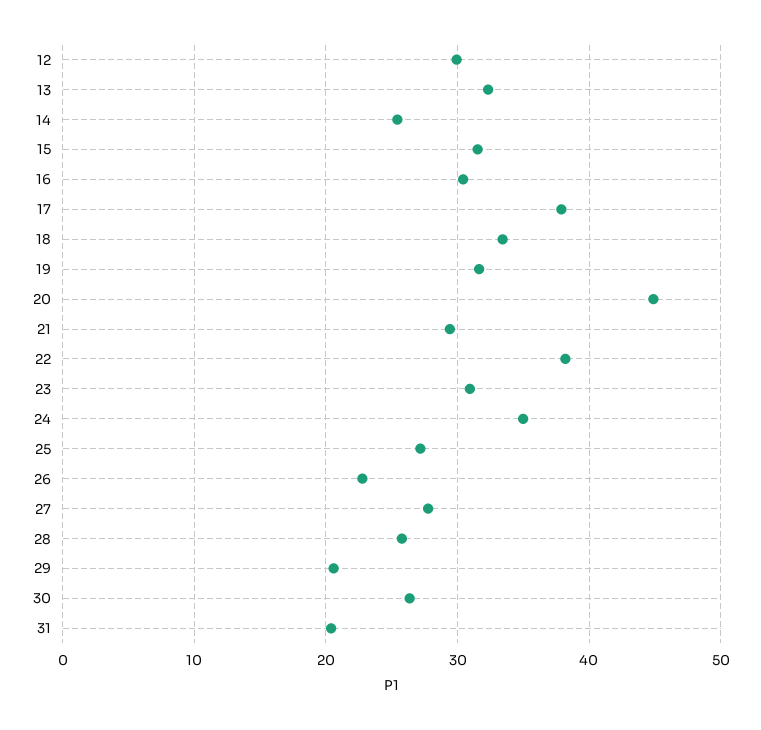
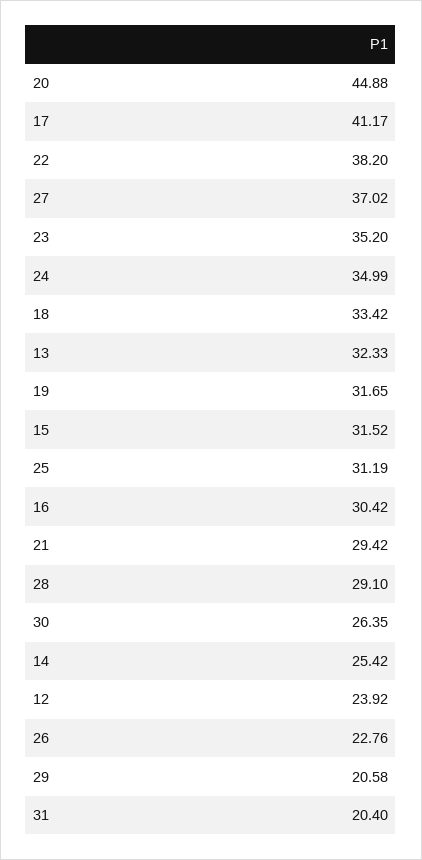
12: 30 -> 23.92
17: 38 -> 41.17
23: 31 -> 35.2
25: 27 -> 31.19
27: 28 -> 37.02
28: 26 -> 29.1

